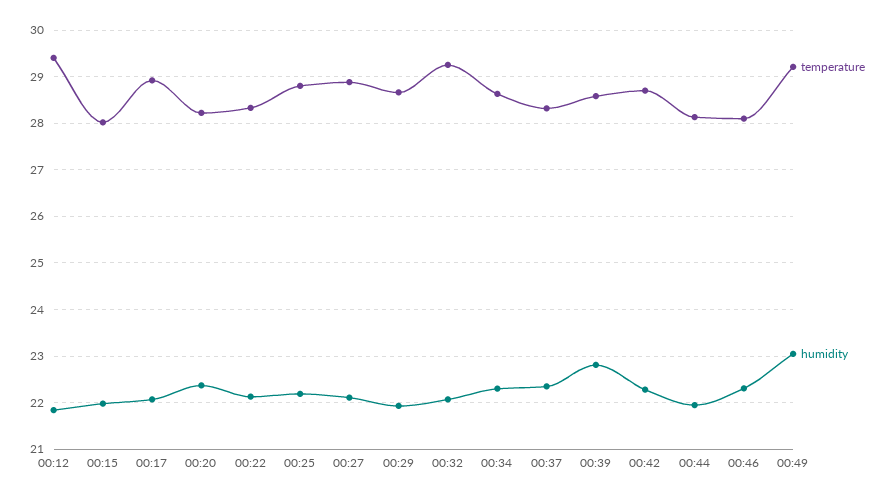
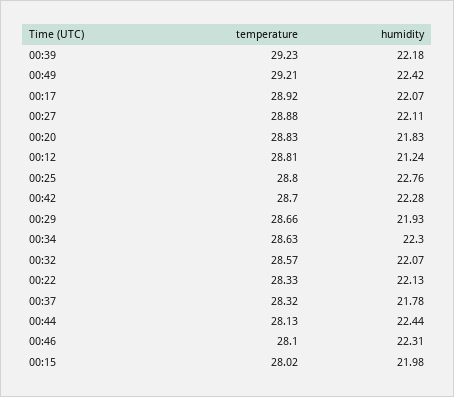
temperature, 00:12: 29.4 -> 28.81
humidity, 00:12: 21.8 -> 21.24
temperature, 00:20: 28.2 -> 28.83
humidity, 00:20: 22.4 -> 21.83
humidity, 00:25: 22.2 -> 22.76
temperature, 00:32: 29.2 -> 28.57
humidity, 00:37: 22.4 -> 21.78
temperature, 00:39: 28.6 -> 29.23
humidity, 00:39: 22.8 -> 22.18
humidity, 00:44: 22 -> 22.44
humidity, 00:49: 23 -> 22.42

